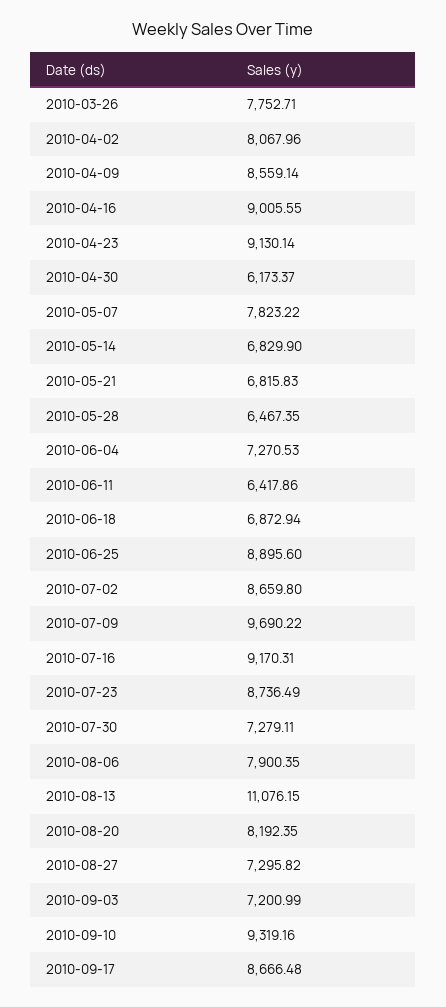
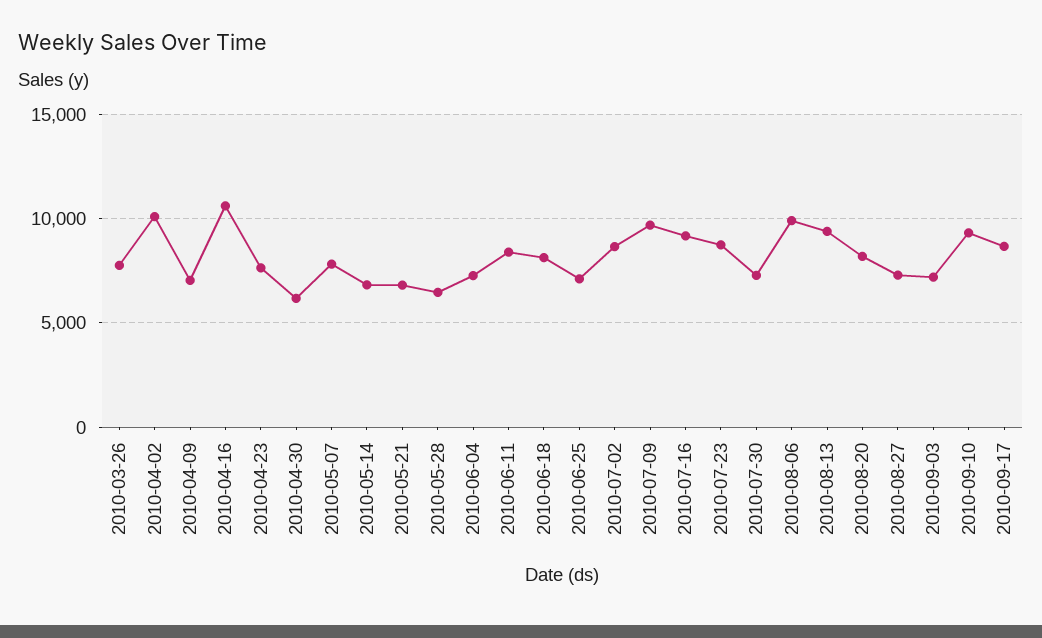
2010-04-02: 8067.96 -> 10000
2010-04-09: 8559.14 -> 7000
2010-04-16: 9005.55 -> 10500
2010-04-23: 9130.14 -> 7500
2010-06-11: 6417.86 -> 8500
2010-06-18: 6872.94 -> 8000
2010-06-25: 8895.6 -> 7000
2010-08-06: 7900.35 -> 10000
2010-08-13: 11076.15 -> 9500

